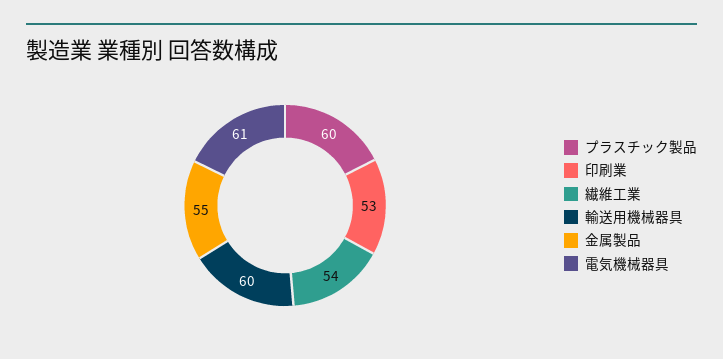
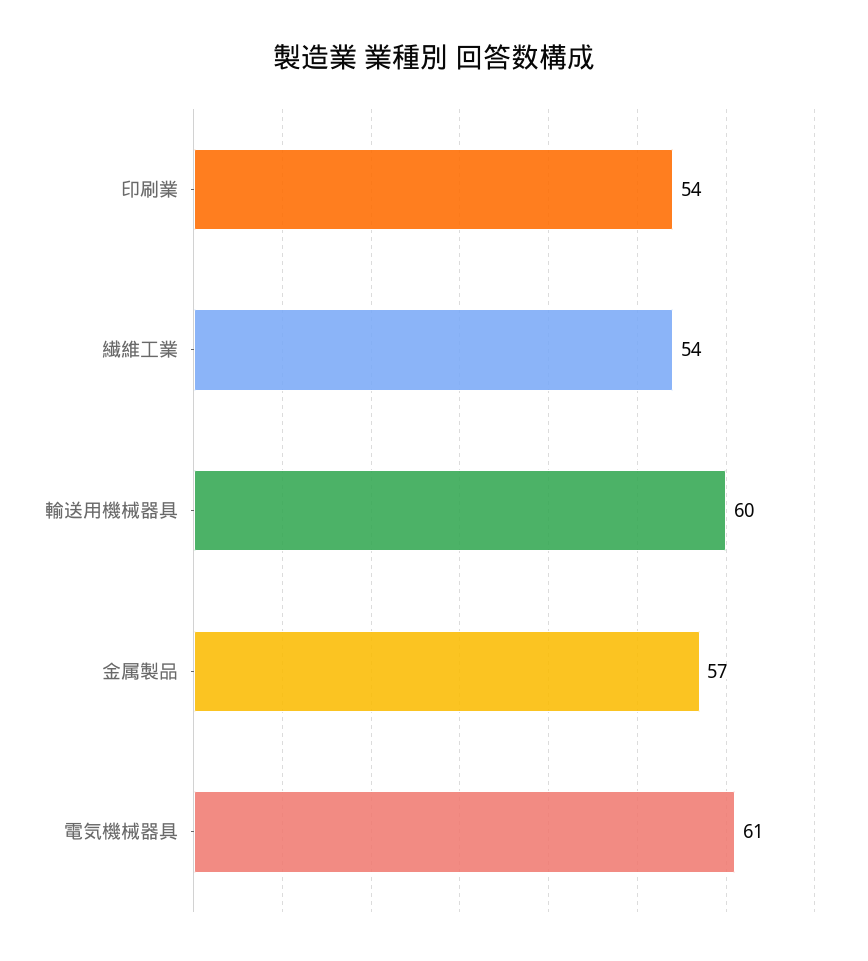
プラスチック製品: 60 -> none
印刷業: 53 -> 54
金属製品: 55 -> 57

